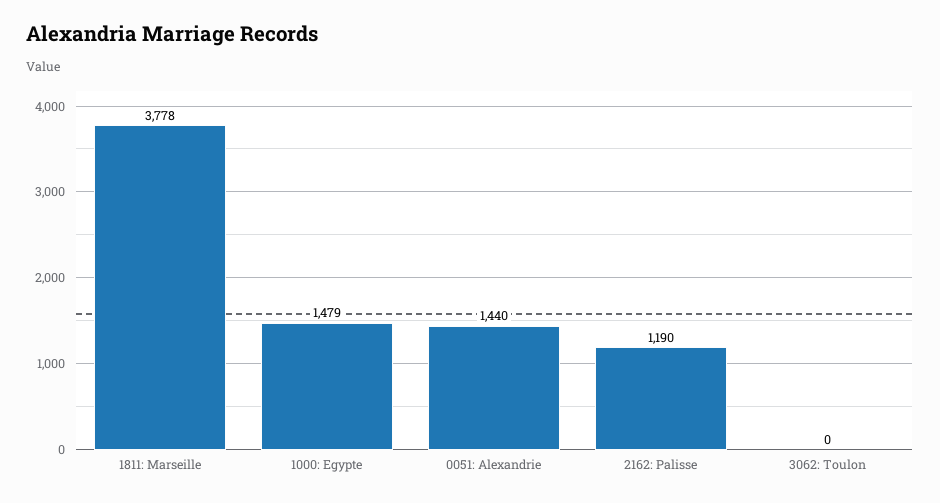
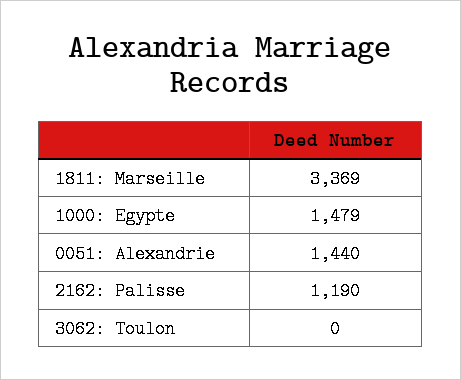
1811: Marseille: 3778 -> 3369

